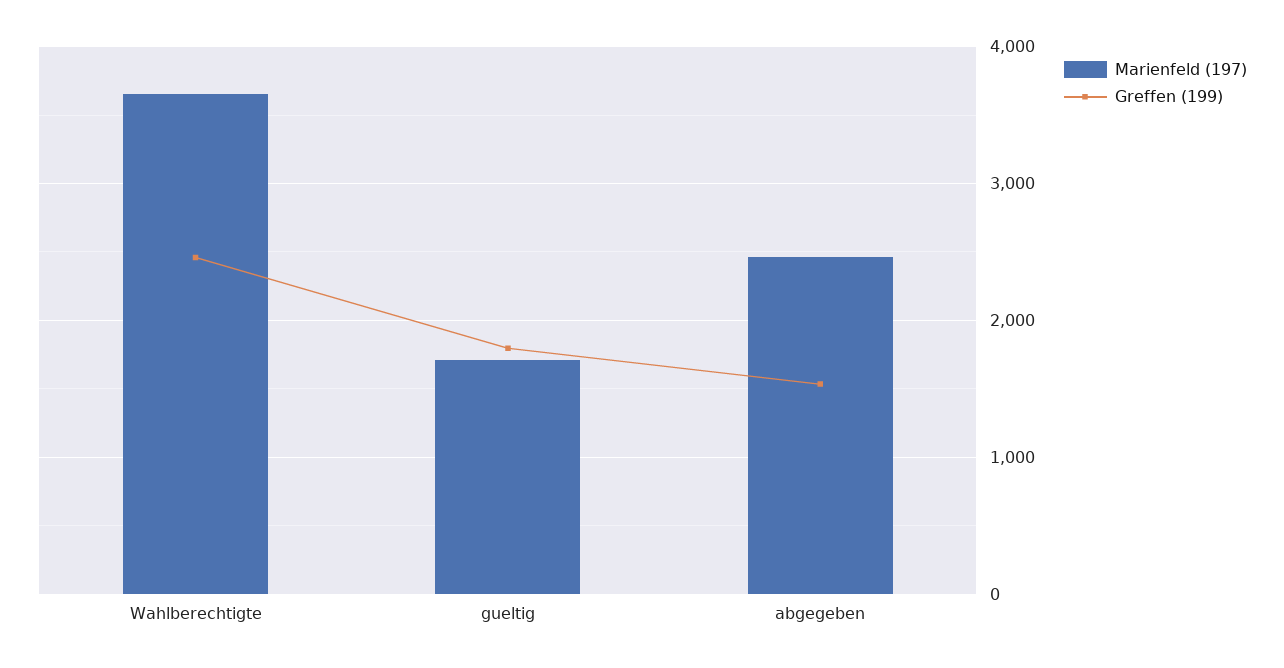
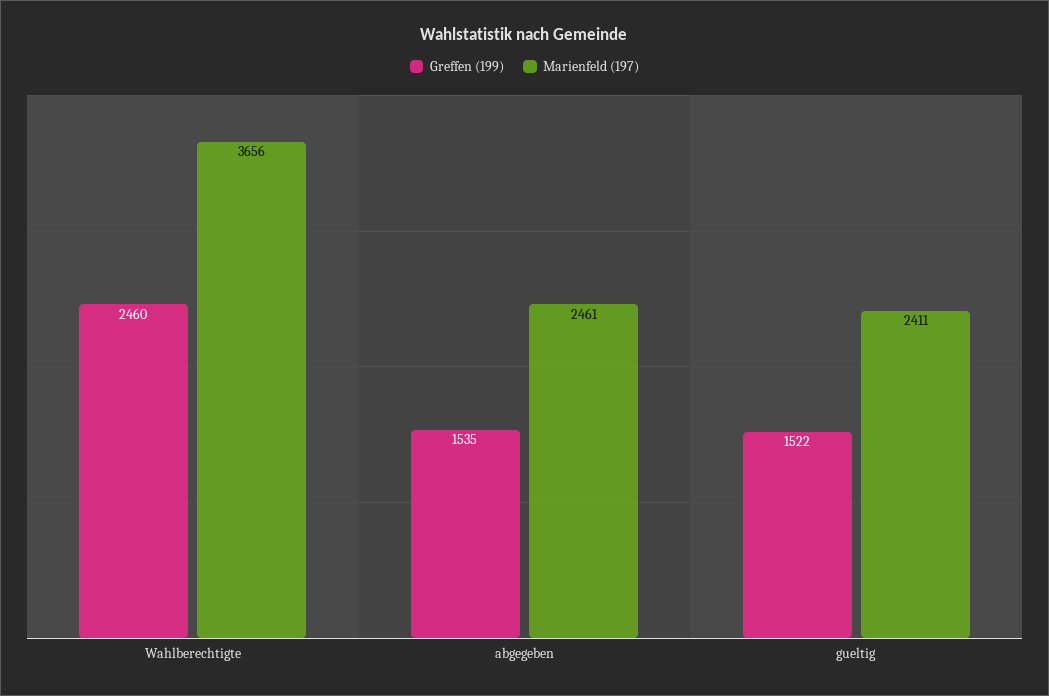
Marienfeld (197), gueltig: 1700 -> 2411
Greffen (199), gueltig: 1800 -> 1522

